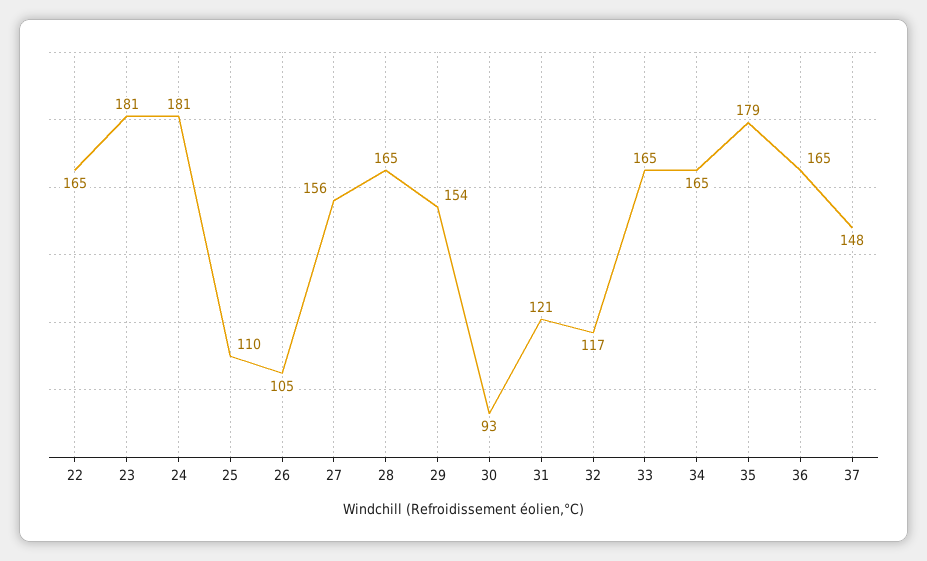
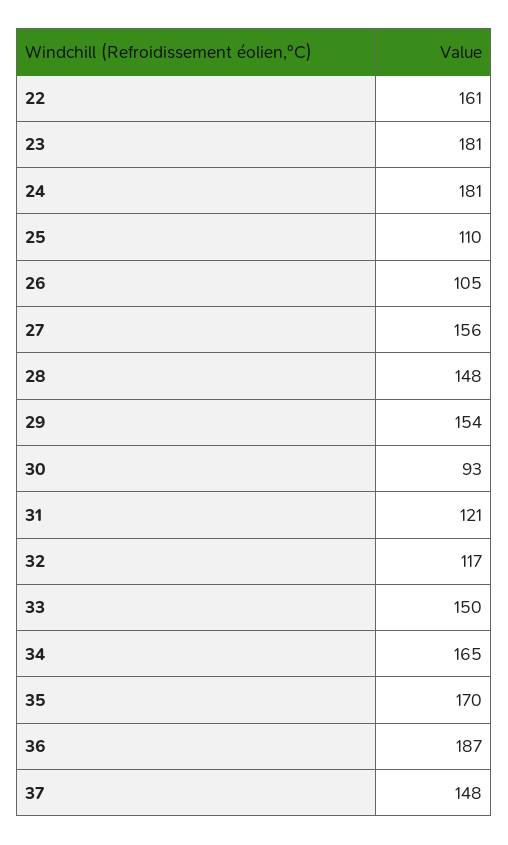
22: 165 -> 161
28: 165 -> 148
33: 165 -> 150
35: 179 -> 170
36: 165 -> 187

